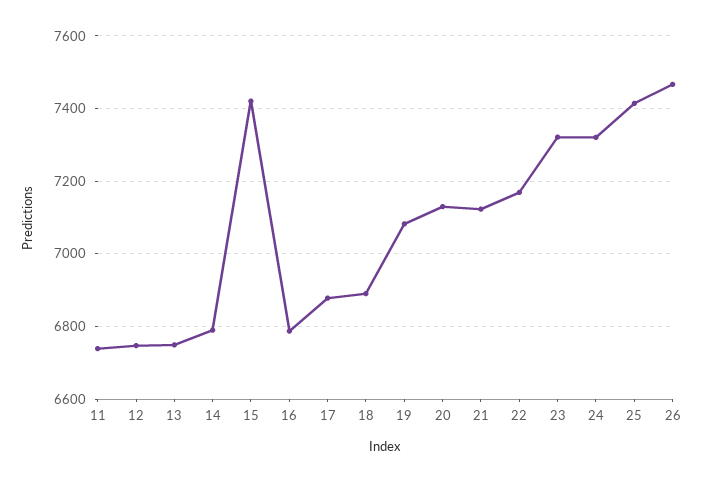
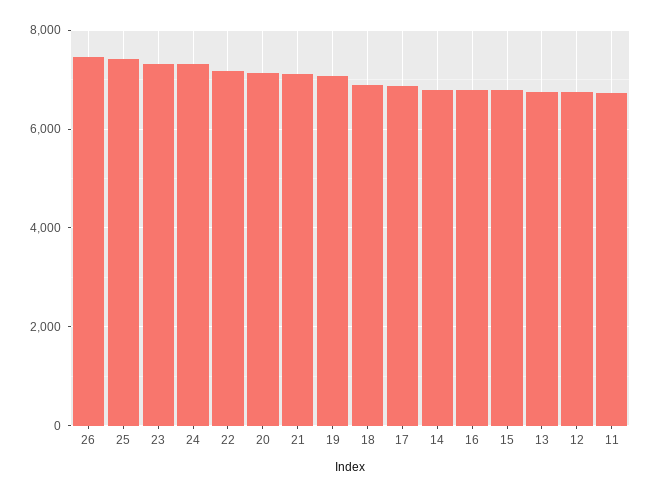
15: 7420 -> 6800

